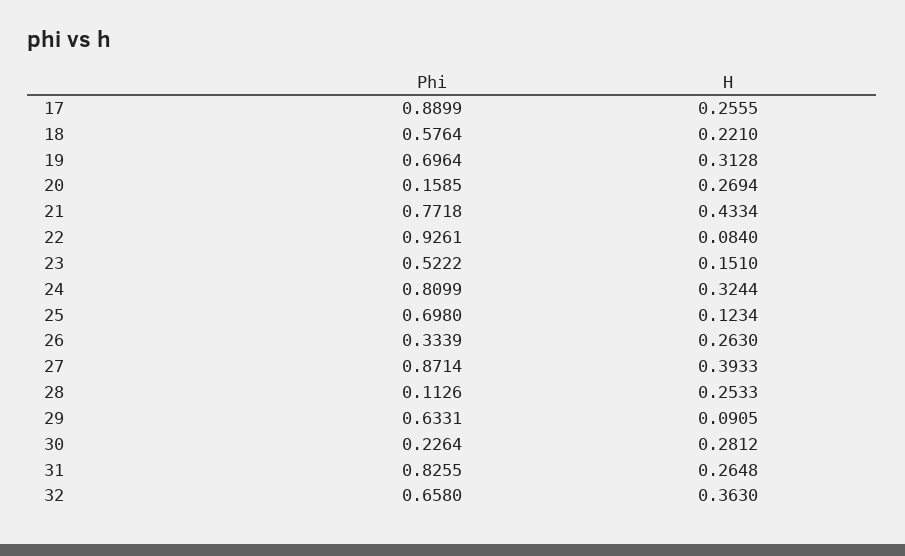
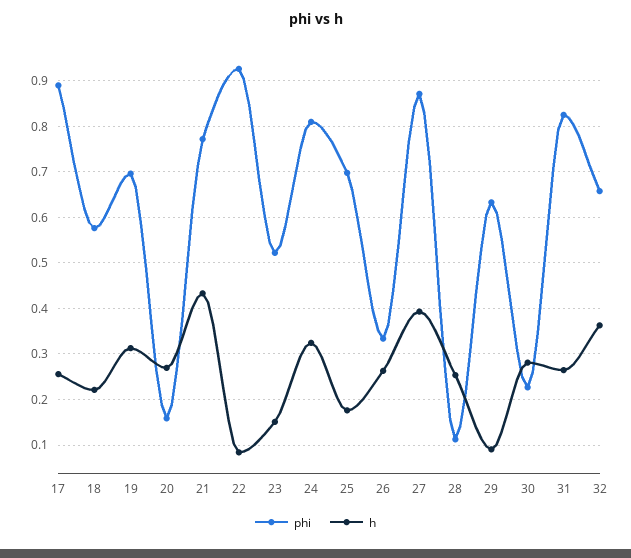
H, 25: 0.1234 -> 0.18

